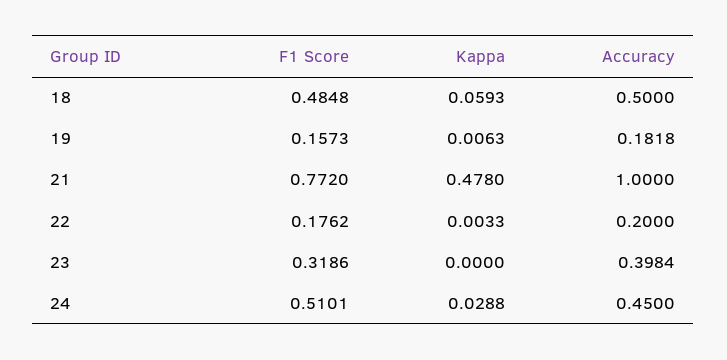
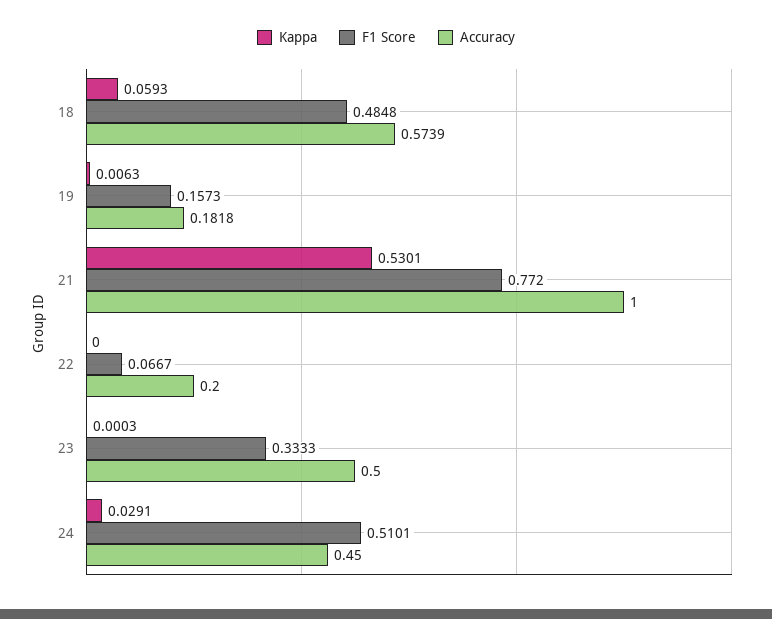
Accuracy, 18: 0.5 -> 0.5739
Kappa, 21: 0.478 -> 0.5301
F1 Score, 22: 0.1762 -> 0.0667
Kappa, 22: 0.0033 -> 0
F1 Score, 23: 0.3186 -> 0.3333
Kappa, 23: 0 -> 0.0003
Accuracy, 23: 0.3984 -> 0.5
Kappa, 24: 0.0288 -> 0.0291

